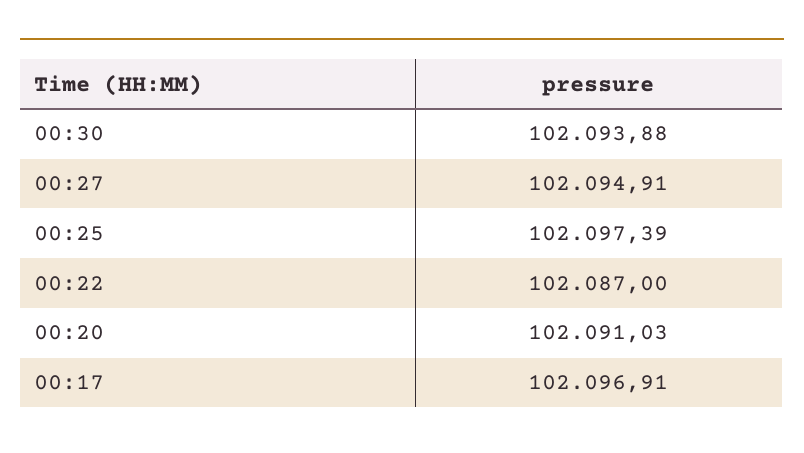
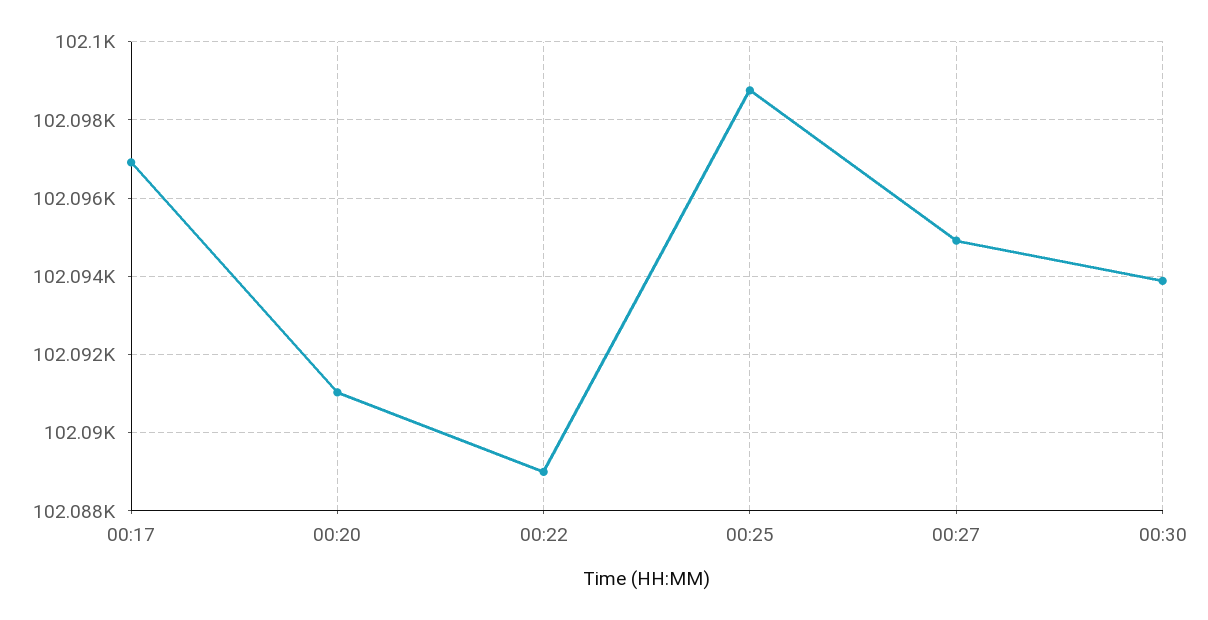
00:25: 102097.39 -> 102098.8
00:22: 102087 -> 102089

